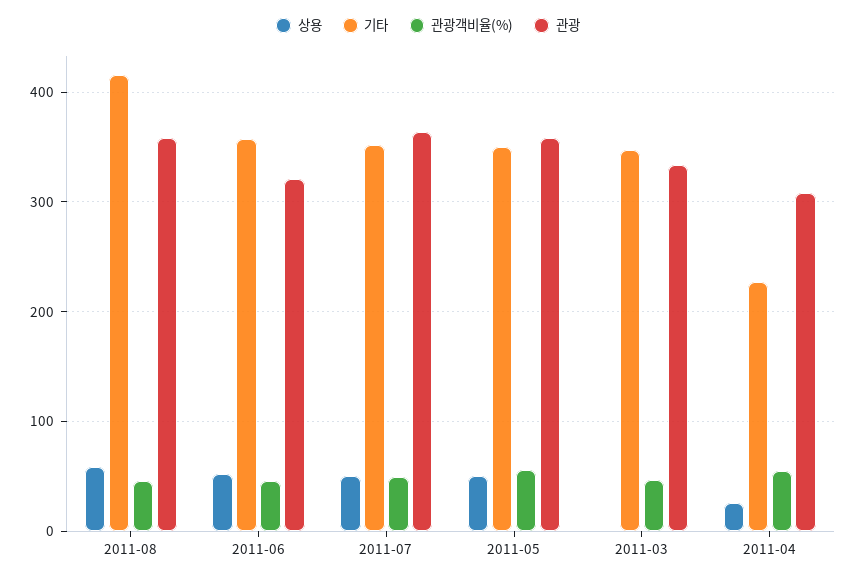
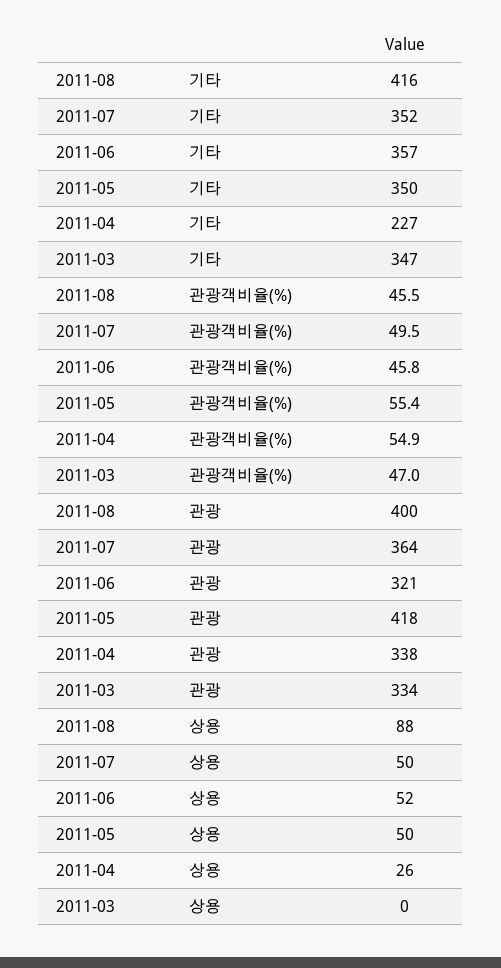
상용, 2011-08: 60 -> 88
관광, 2011-08: 360 -> 400
관광, 2011-05: 360 -> 418
관광, 2011-04: 310 -> 338

